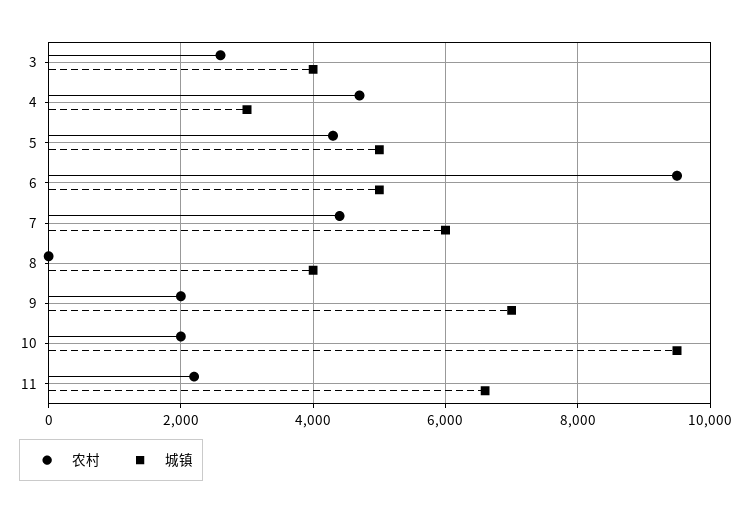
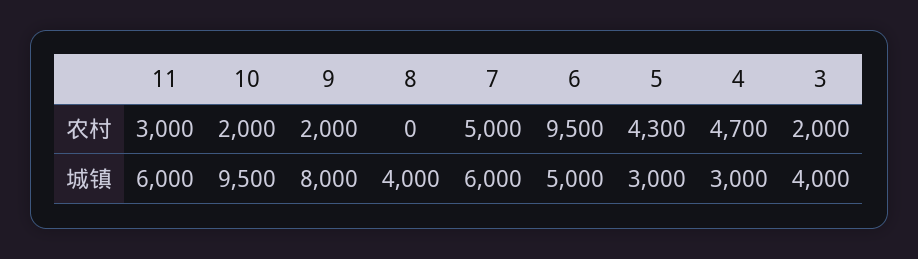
农村, 3: 2600 -> 2000
城镇, 5: 5000 -> 3000
农村, 7: 4400 -> 5000
城镇, 9: 7000 -> 8000
农村, 11: 2200 -> 3000
城镇, 11: 6600 -> 6000

